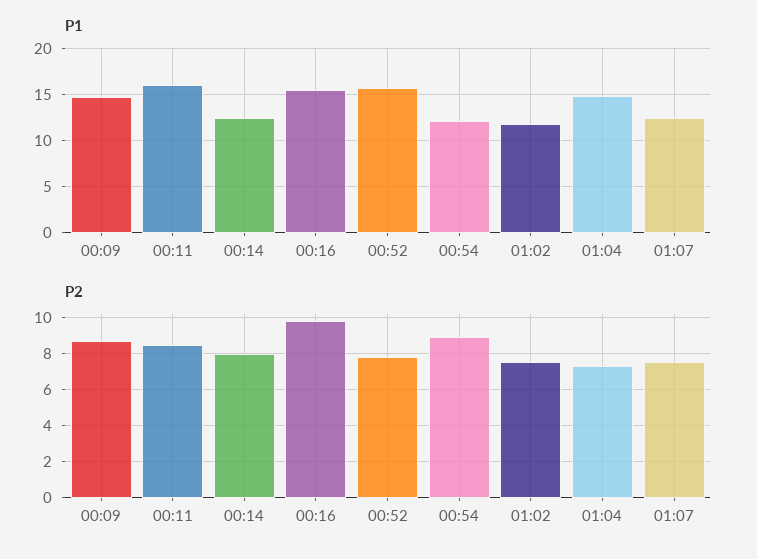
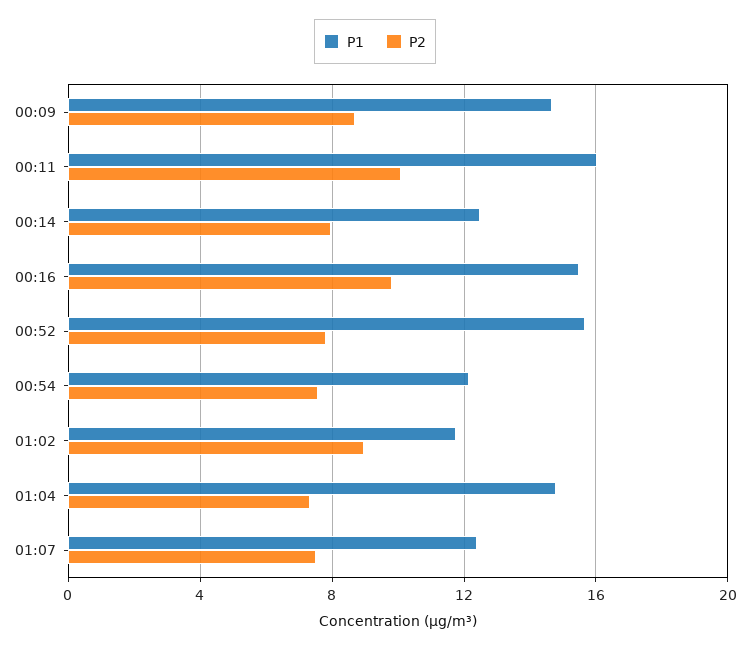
P2, 00:11: 8.5 -> 10
P2, 00:54: 9 -> 7.5
P2, 01:02: 7.5 -> 9

